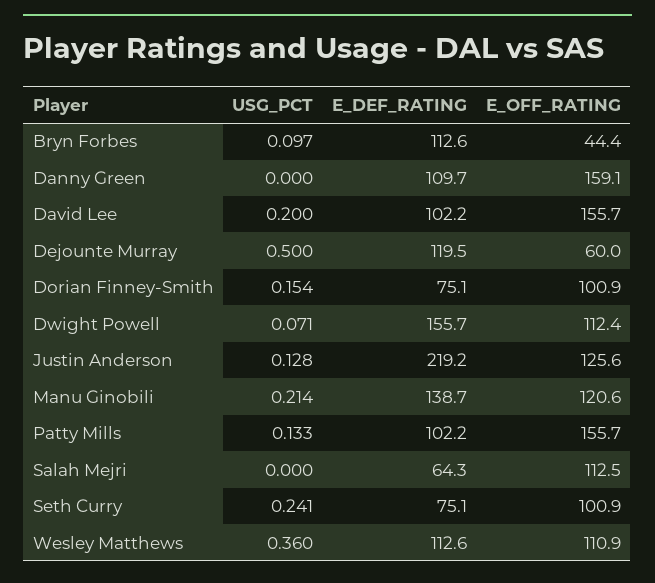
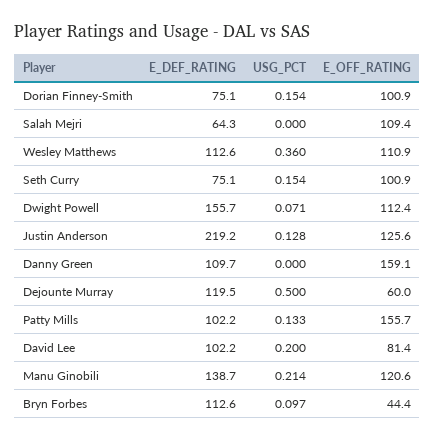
E_OFF_RATING, David Lee: 155.7 -> 81.4
E_OFF_RATING, Salah Mejri: 112.5 -> 109.4
USG_PCT, Seth Curry: 0.241 -> 0.154

